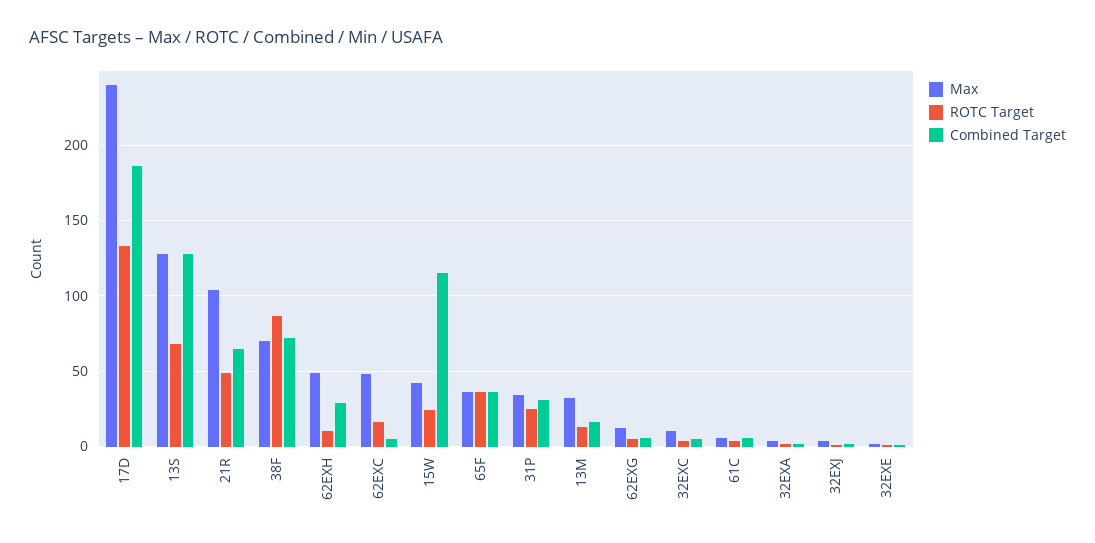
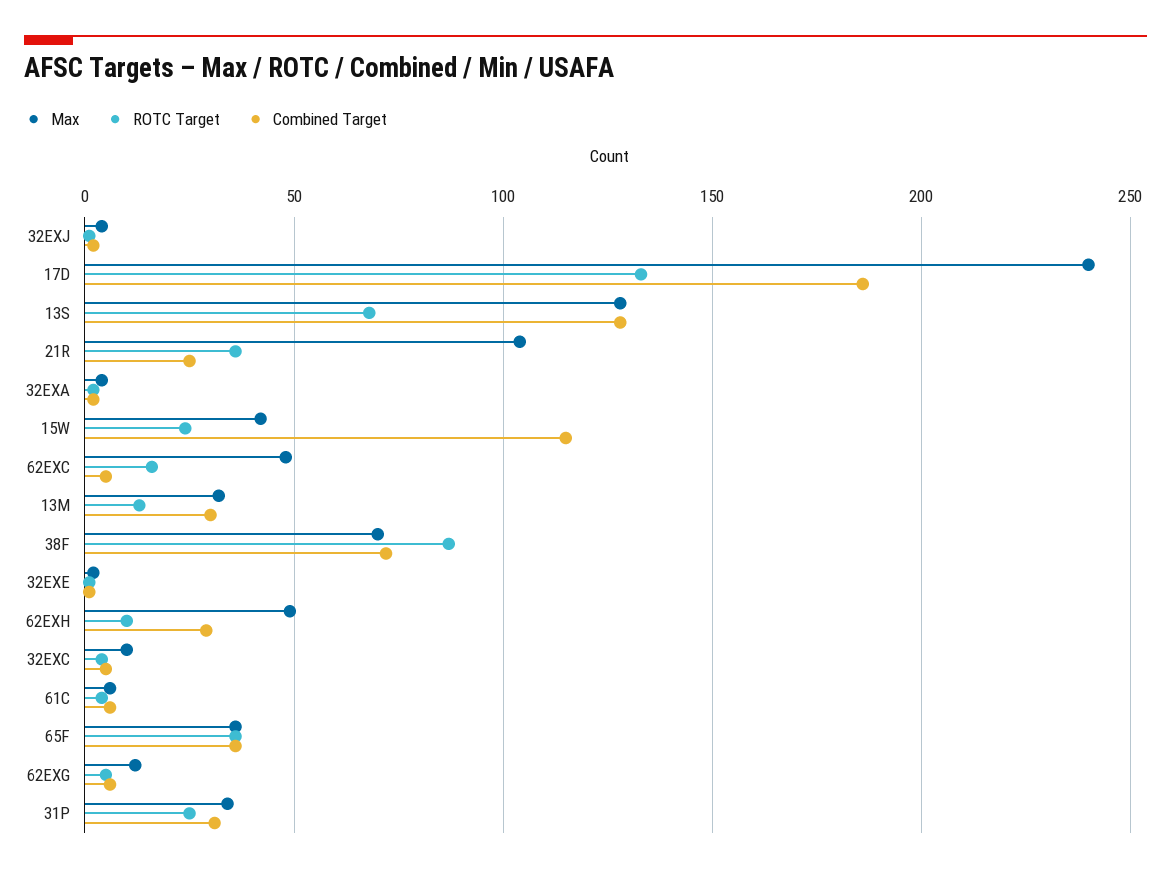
ROTC Target, 21R: 50 -> 35
Combined Target, 21R: 65 -> 25
Combined Target, 13M: 15 -> 30

